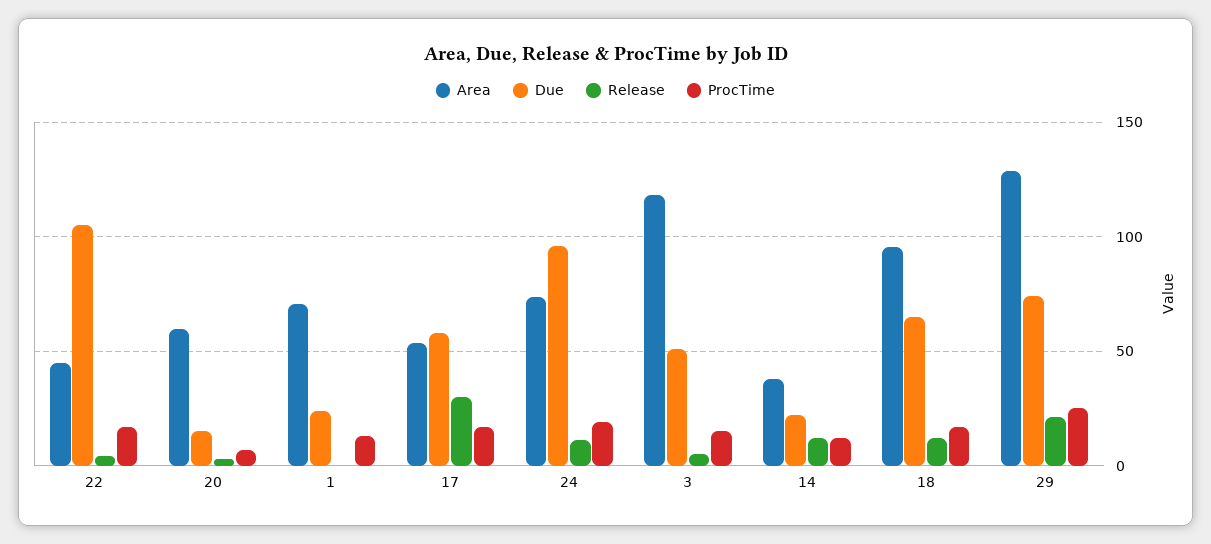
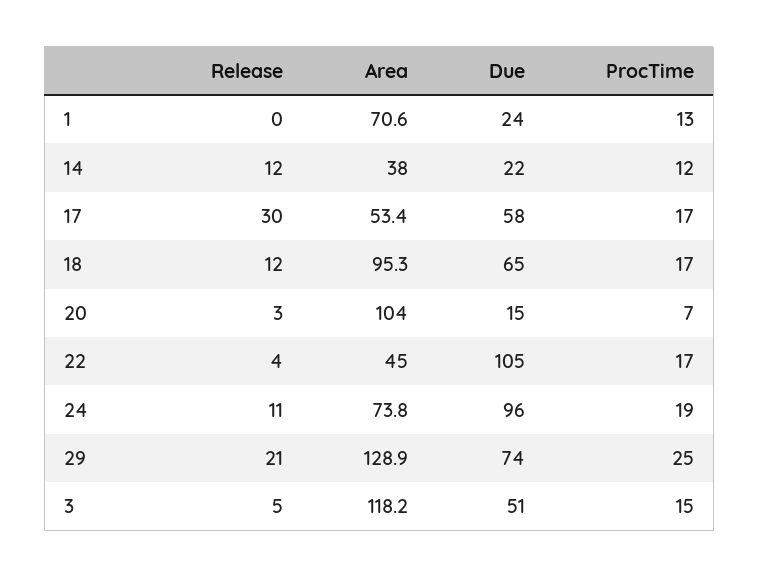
Area, 20: 60 -> 104

